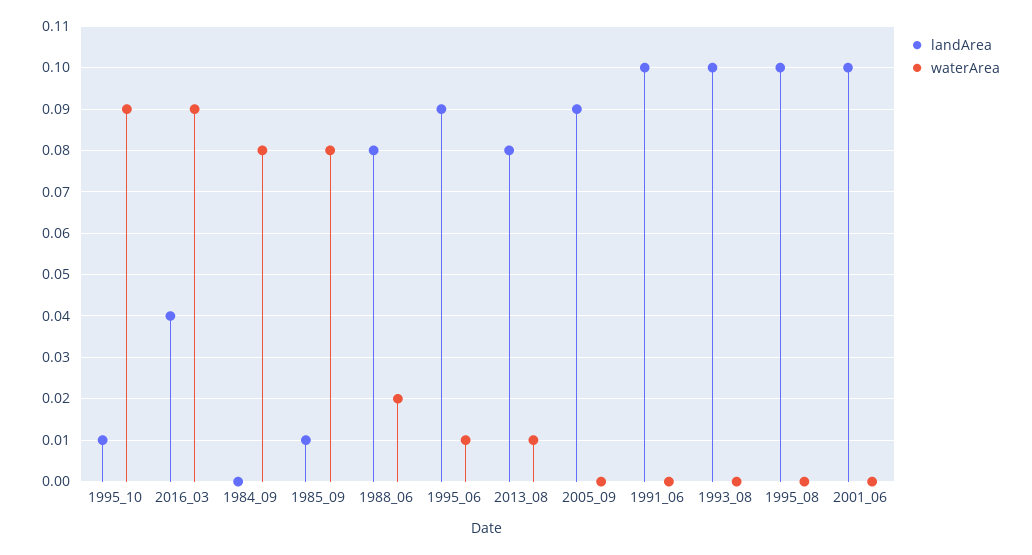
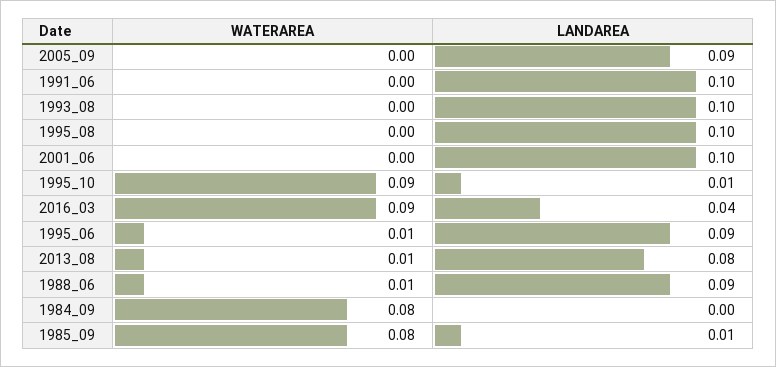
landArea, 1988_06: 0.08 -> 0.09
waterArea, 1988_06: 0.02 -> 0.01

